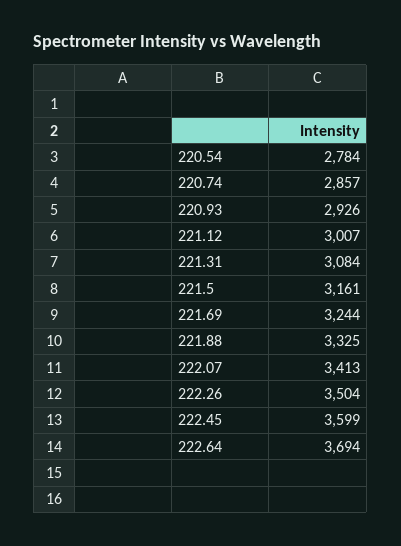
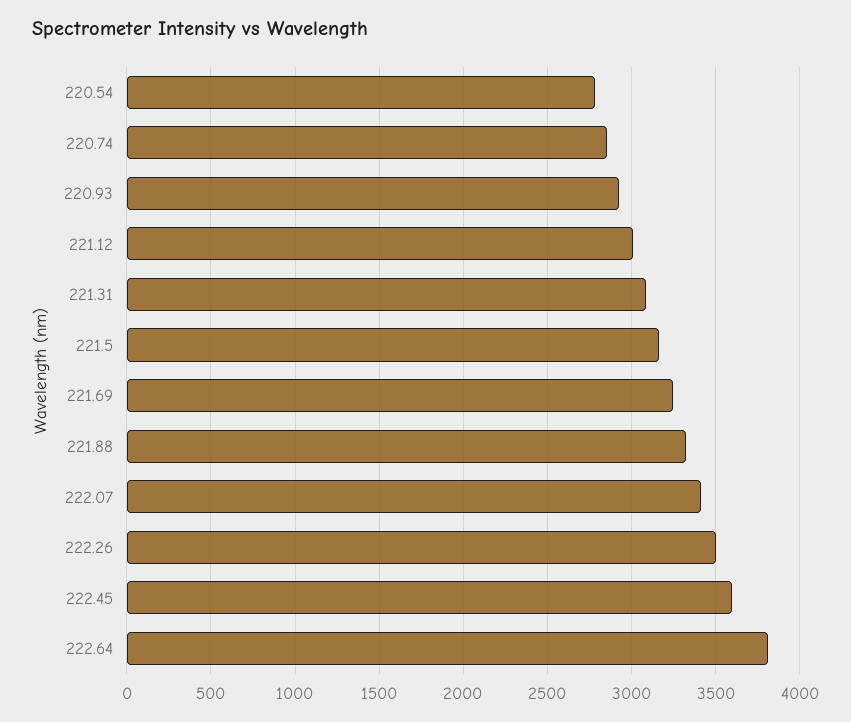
222.64: 3694 -> 3800

